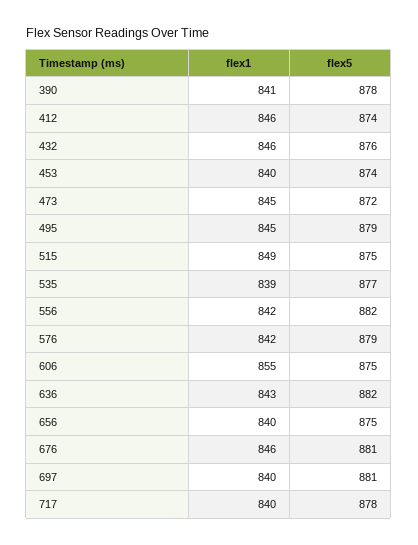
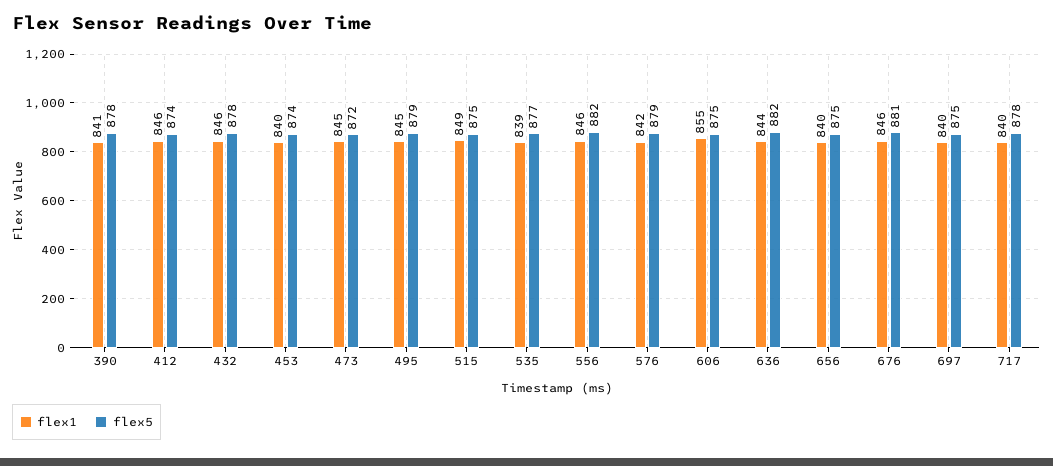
flex5, 432: 876 -> 878
flex1, 556: 842 -> 846
flex1, 636: 843 -> 844
flex5, 697: 881 -> 875

